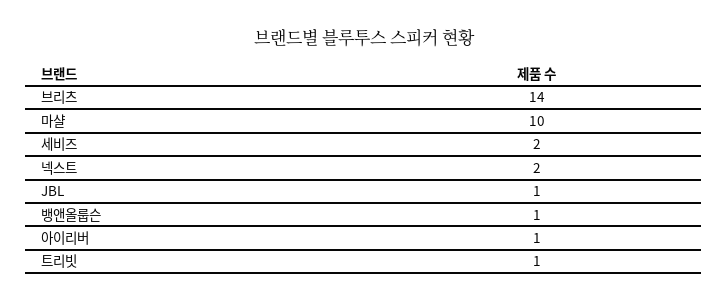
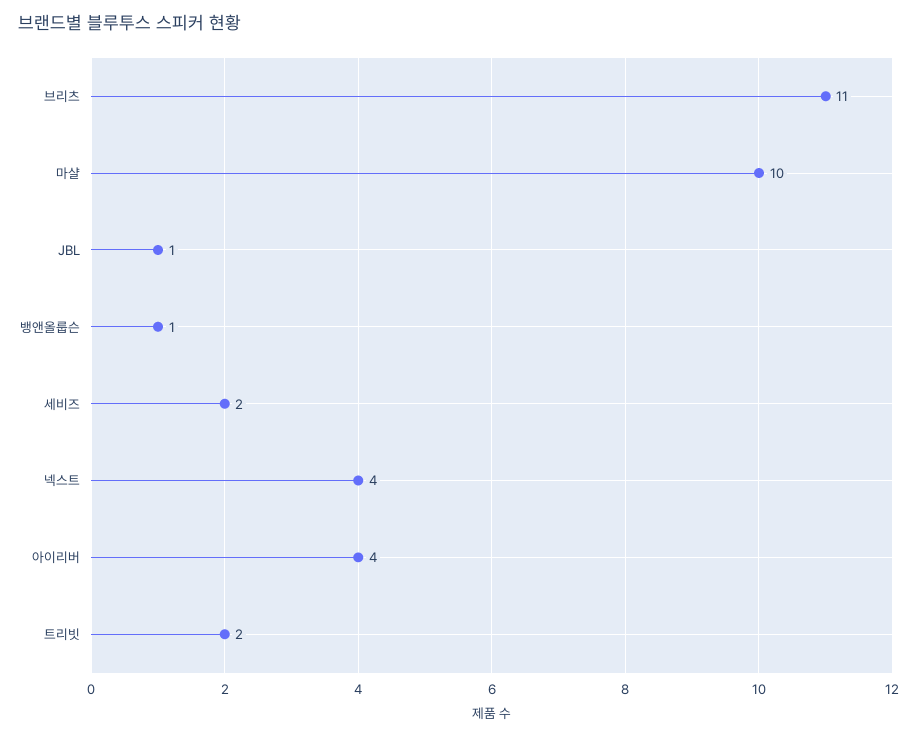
브리츠: 14 -> 11
넥스트: 2 -> 4
아이리버: 1 -> 4
트리빗: 1 -> 2

